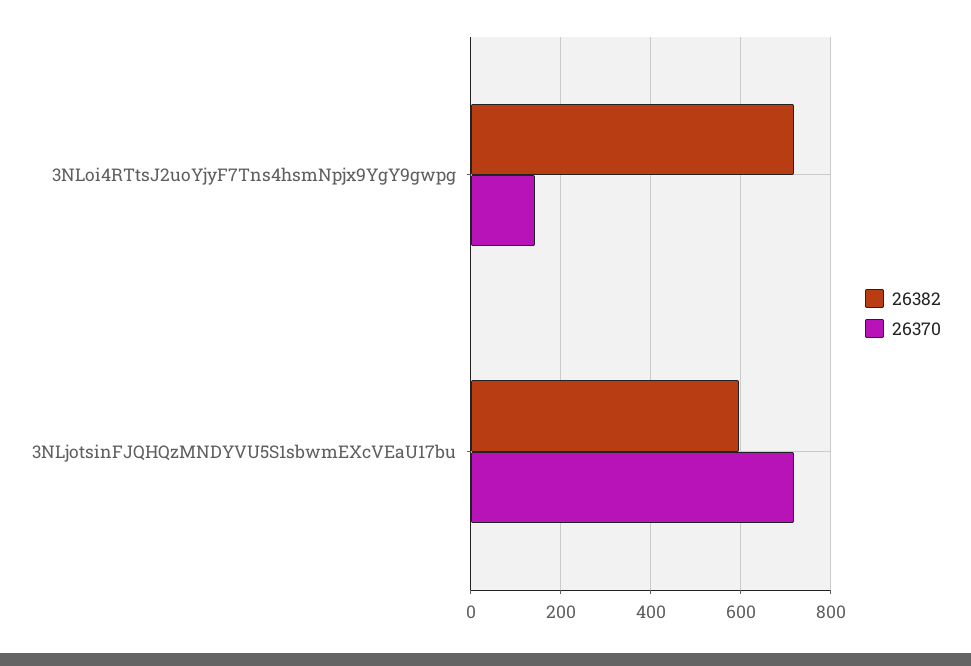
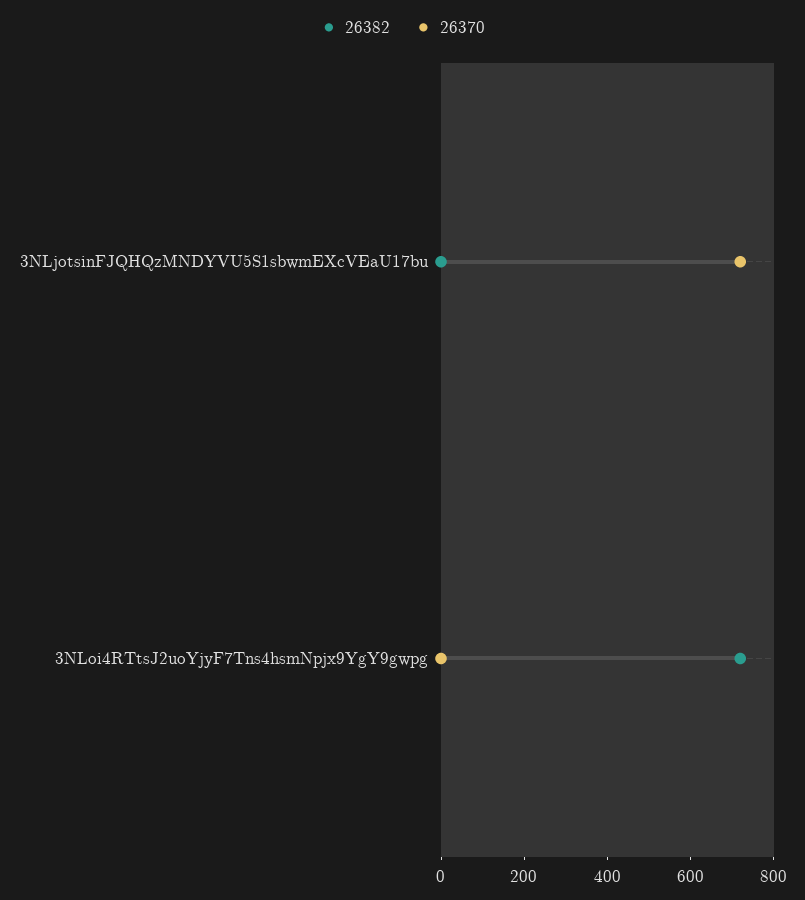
26370, 3NLoi4RTtsJ2uoYjyF7Tns4hsmNpjx9YgY9gwpg: 140 -> 0
26382, 3NLjotsinFJQHQzMNDYVU5S1sbwmEXcVEaU17bu: 600 -> 0

